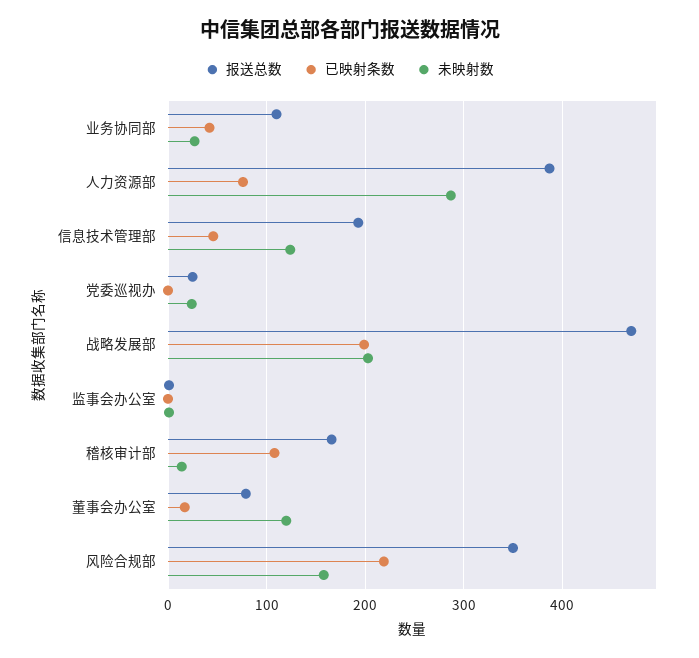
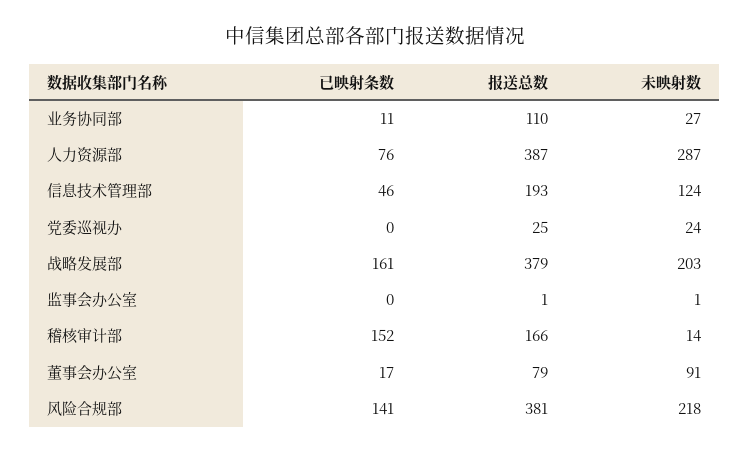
已映射条数, 业务协同部: 40 -> 11
报送总数, 战略发展部: 470 -> 379
已映射条数, 战略发展部: 200 -> 161
已映射条数, 稽核审计部: 110 -> 152
未映射数, 董事会办公室: 120 -> 91
报送总数, 风险合规部: 350 -> 381
已映射条数, 风险合规部: 220 -> 141
未映射数, 风险合规部: 160 -> 218

